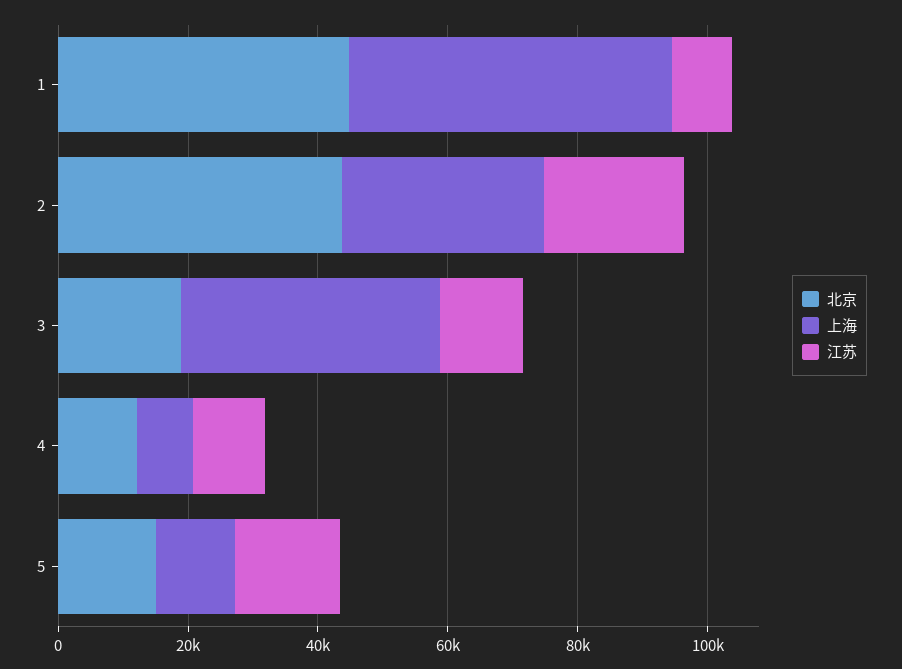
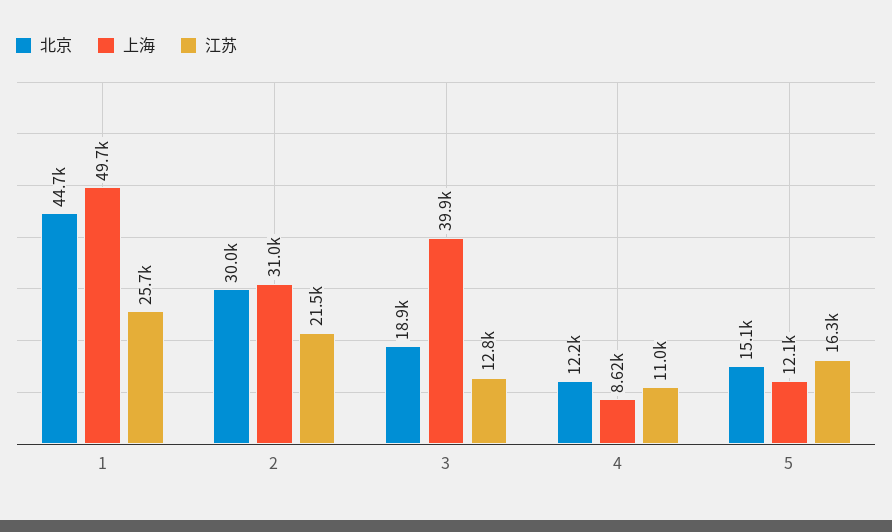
江苏, 1: 10000 -> 25700
北京, 2: 45000 -> 30000

